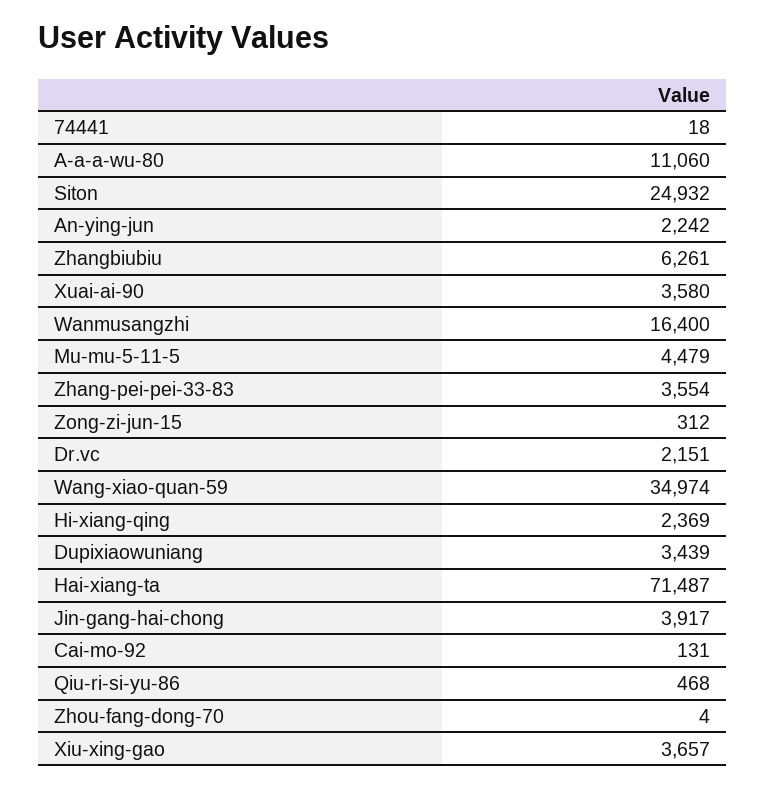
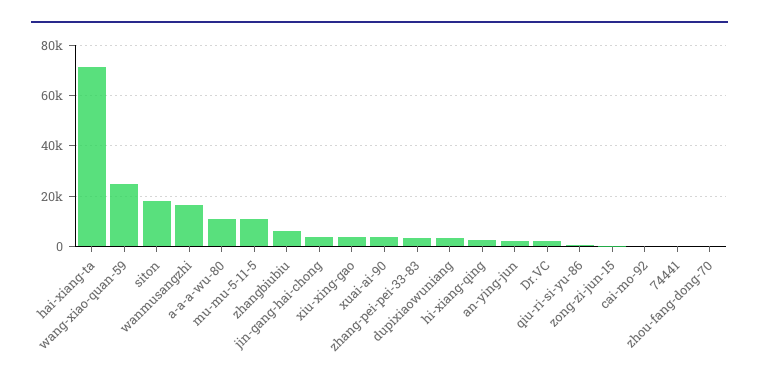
Siton: 24932 -> 17500
Mu-mu-5-11-5: 4479 -> 10000
Wang-xiao-quan-59: 34974 -> 25000

